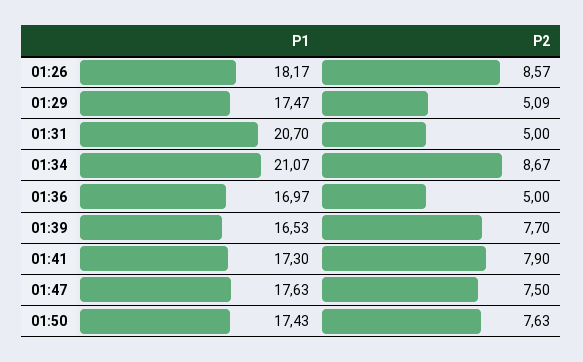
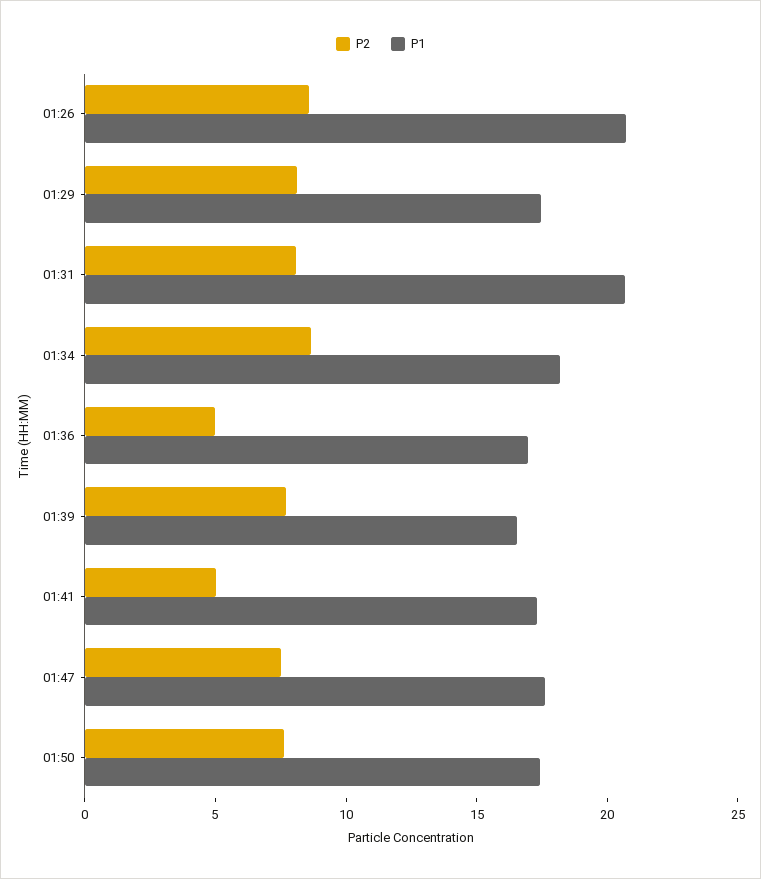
P1, 01:26: 18.17 -> 21
P2, 01:29: 5.09 -> 8
P2, 01:31: 5 -> 8
P1, 01:34: 21.07 -> 18
P2, 01:41: 7.9 -> 5

